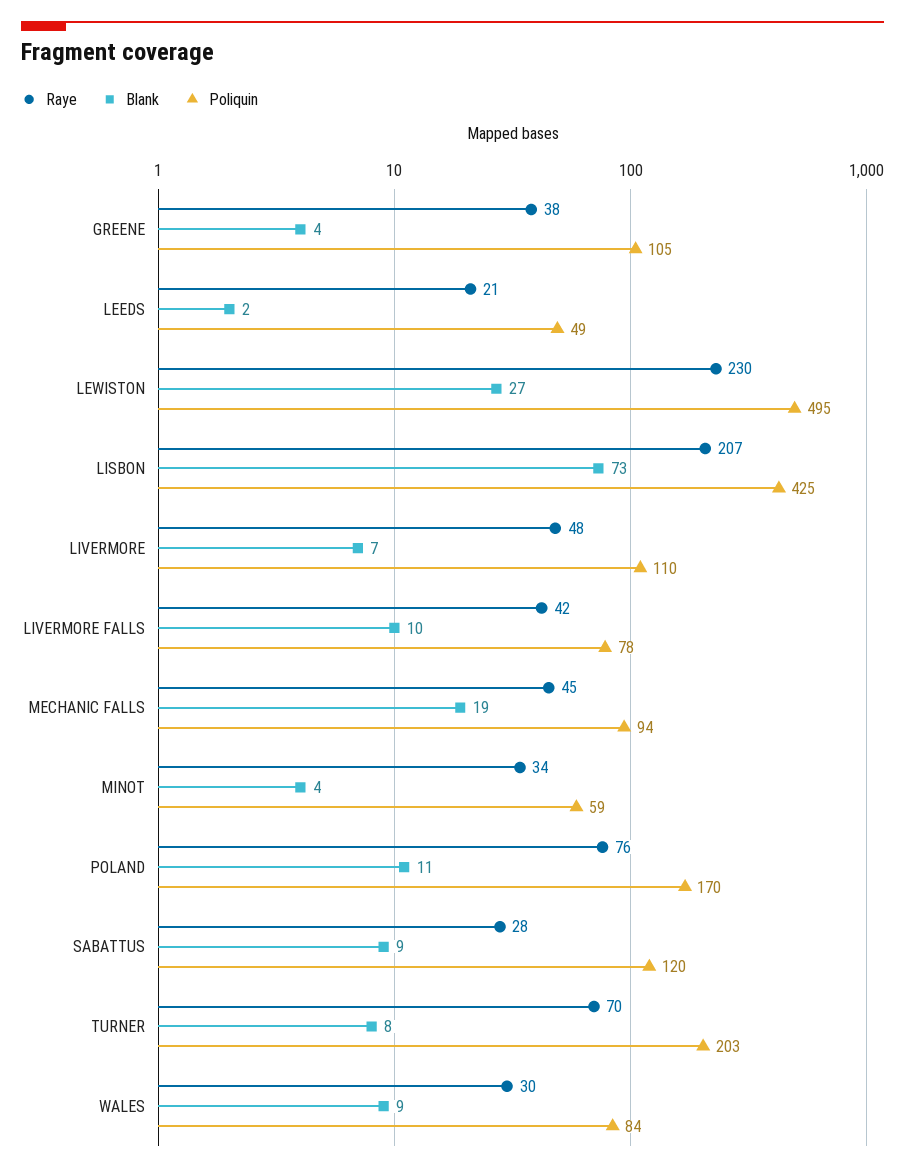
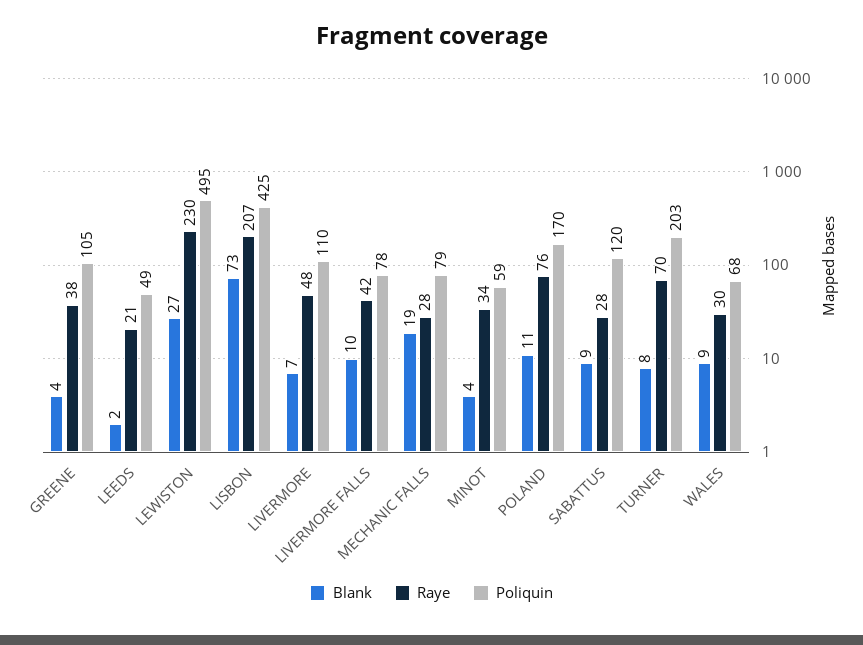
Raye, MECHANIC FALLS: 45 -> 28
Poliquin, MECHANIC FALLS: 94 -> 79
Poliquin, WALES: 84 -> 68

